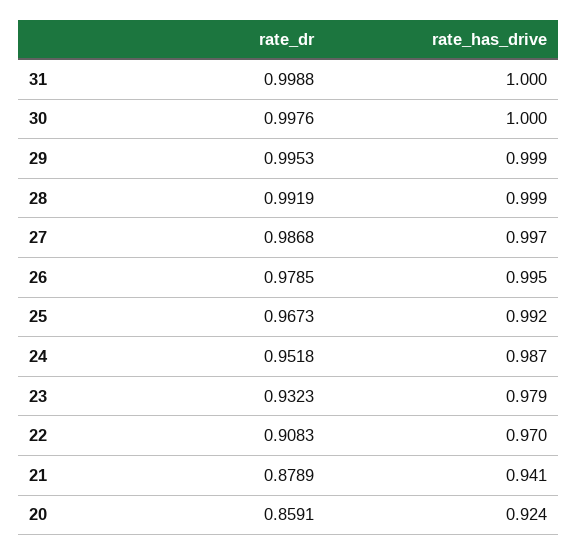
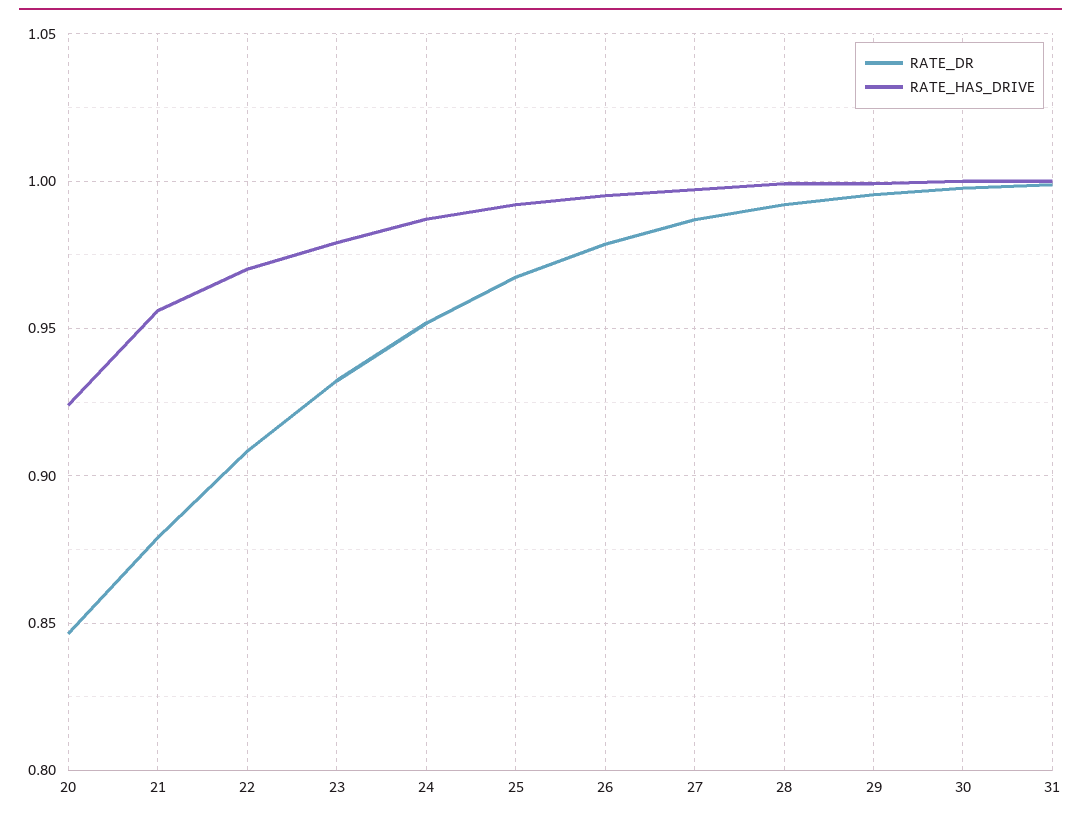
rate_has_drive, 21: 0.941 -> 0.955
rate_dr, 20: 0.8591 -> 0.845

